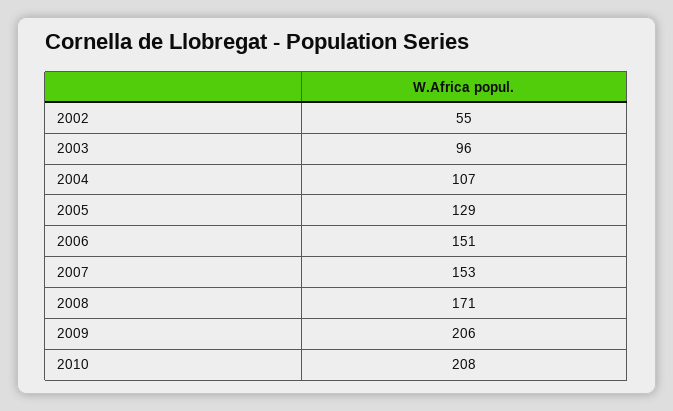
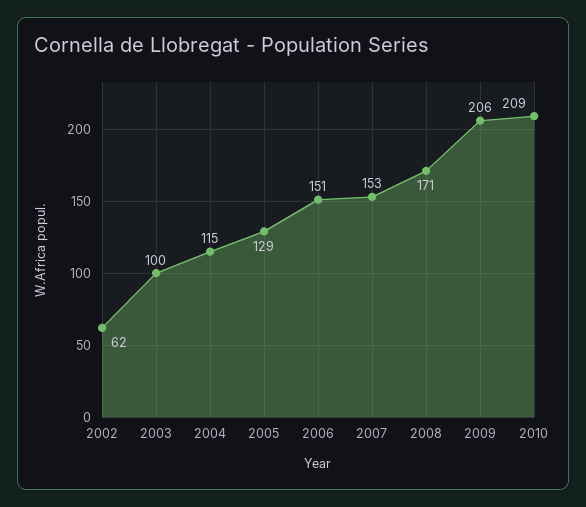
2002: 55 -> 62
2003: 96 -> 100
2004: 107 -> 115
2010: 208 -> 209

